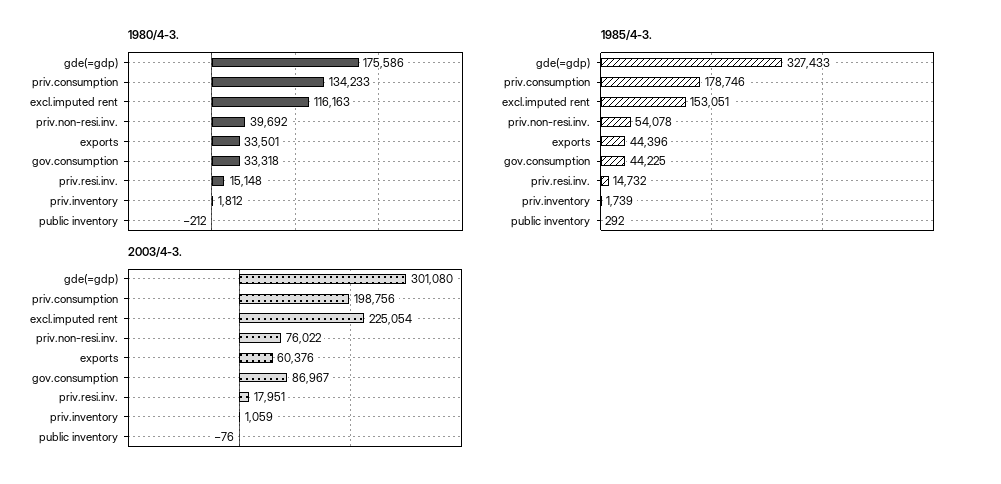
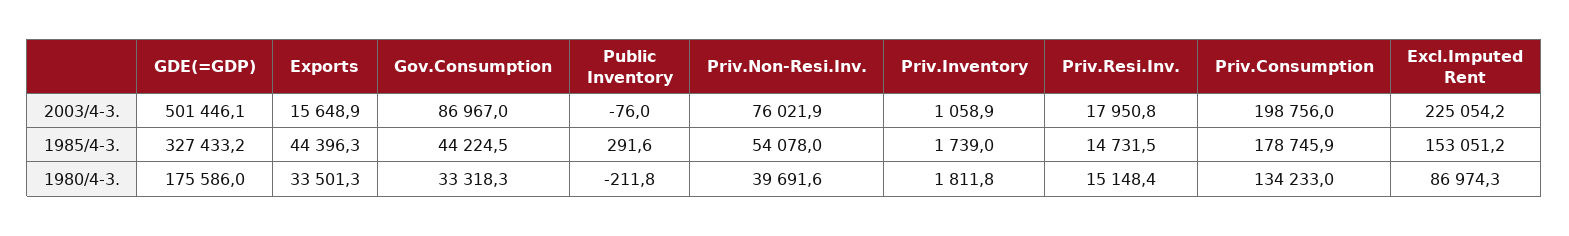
1980/4-3., excl.imputed rent: 116163 -> 86974.3
2003/4-3., gde(=gdp): 301080 -> 501446.1
2003/4-3., exports: 60376 -> 15648.9

